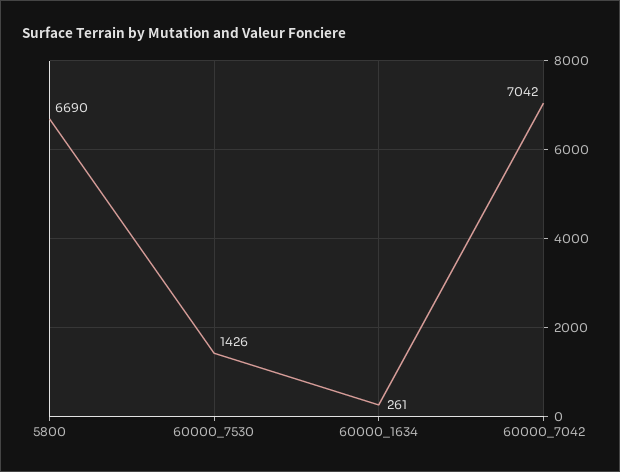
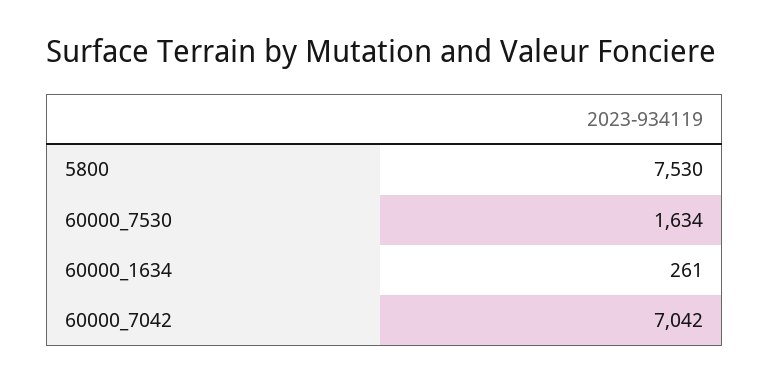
5800: 6690 -> 7530
60000_7530: 1426 -> 1634

